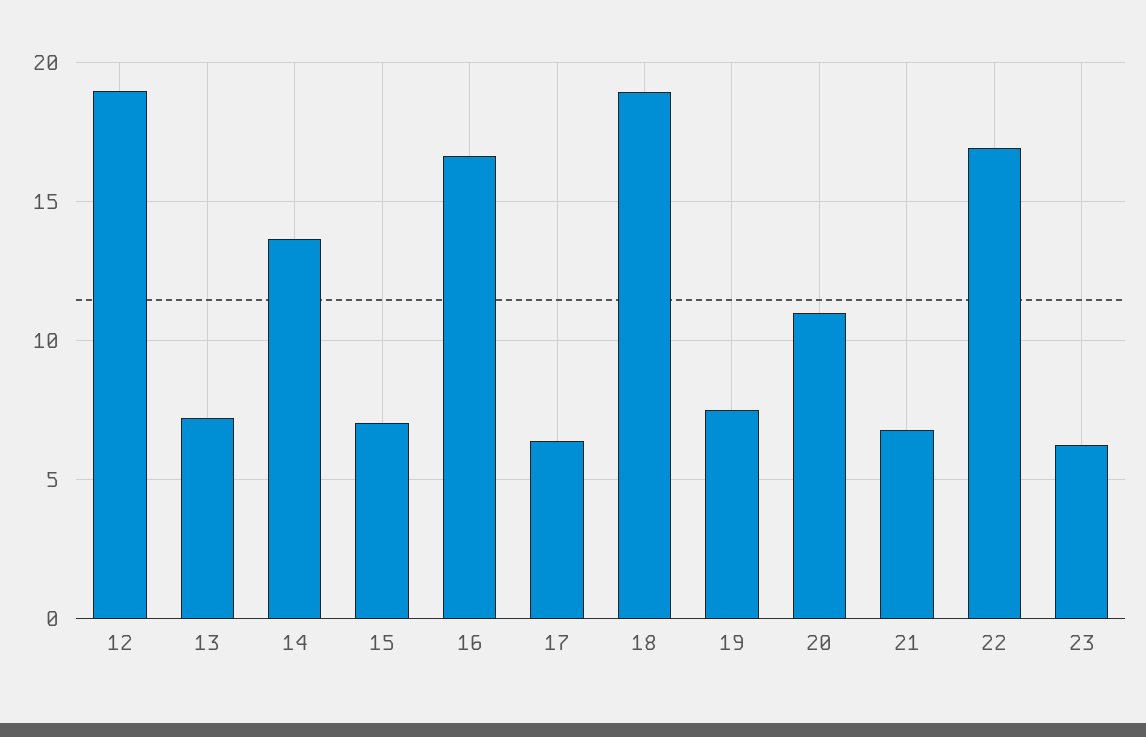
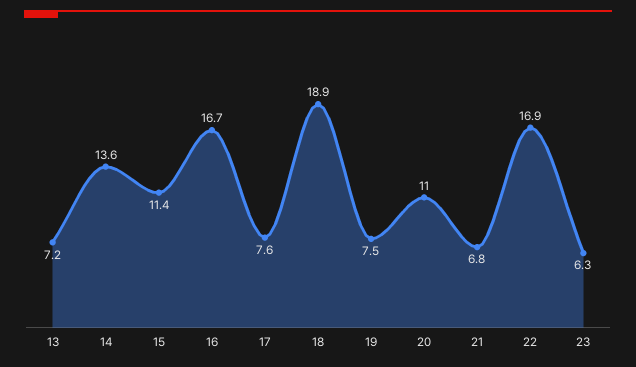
12: 19 -> none
15: 7 -> 11.4
17: 6.5 -> 7.6

